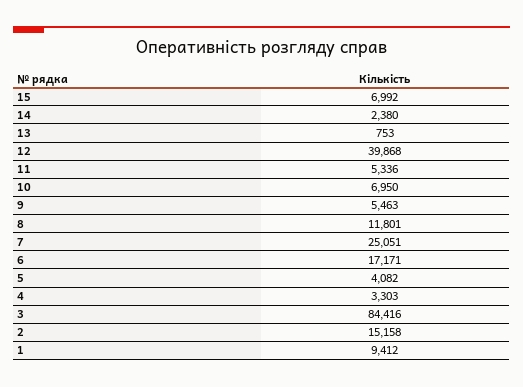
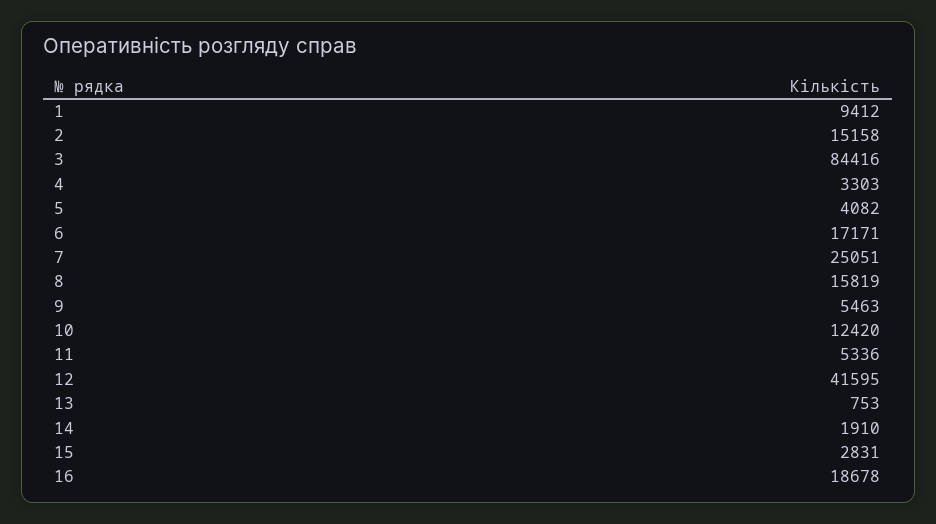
15: 6992 -> 2831
14: 2380 -> 1910
12: 39868 -> 41595
10: 6950 -> 12420
8: 11801 -> 15819
16: none -> 18678

